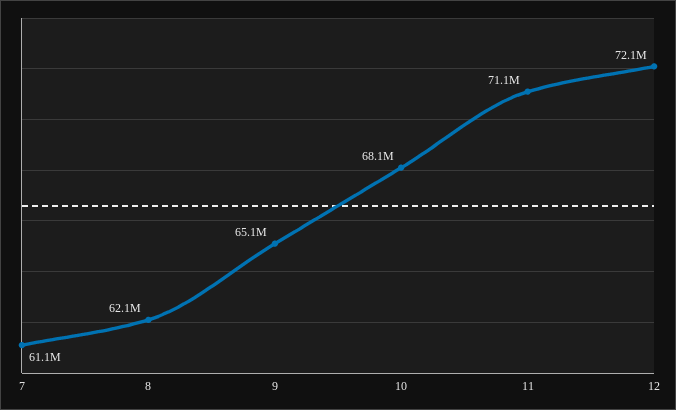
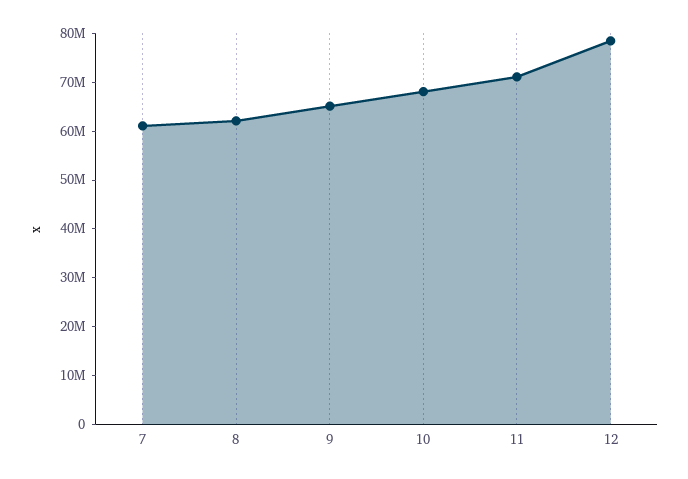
12: 72100000 -> 78000000

